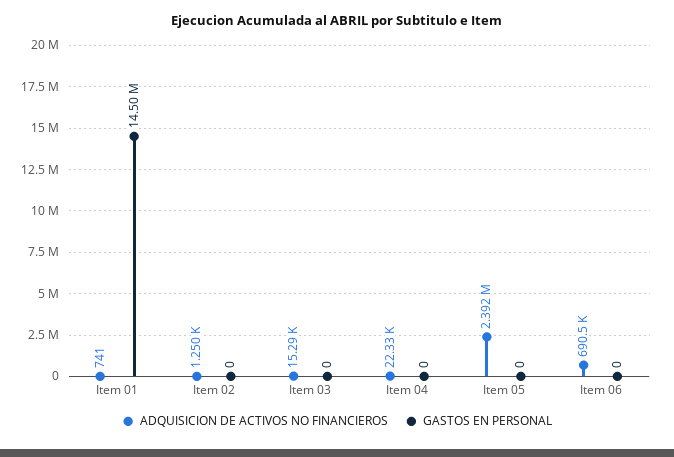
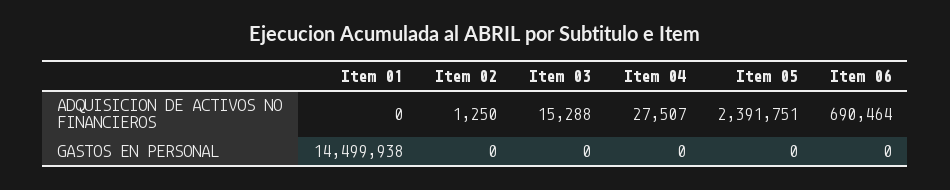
ADQUISICION DE ACTIVOS NO FINANCIEROS, Item 01: 741 -> 0
ADQUISICION DE ACTIVOS NO FINANCIEROS, Item 04: 22330 -> 27507

